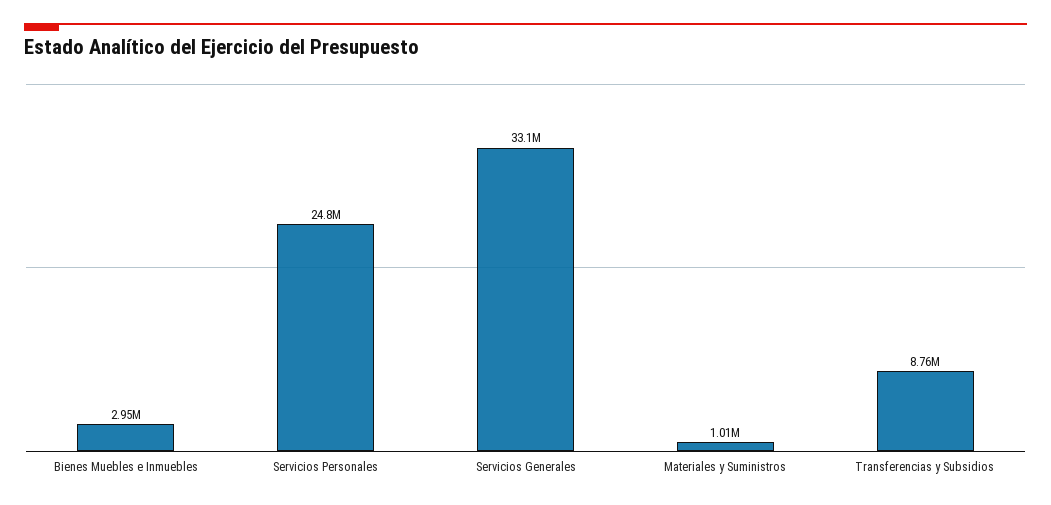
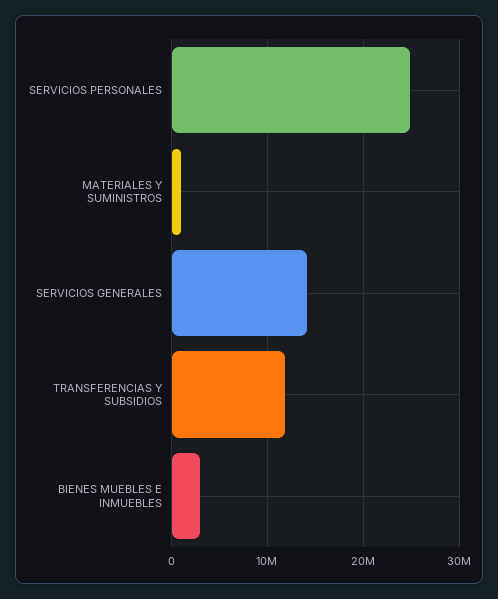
Servicios Generales: 33100000 -> 14000000
Transferencias y Subsidios: 8760000 -> 12000000

